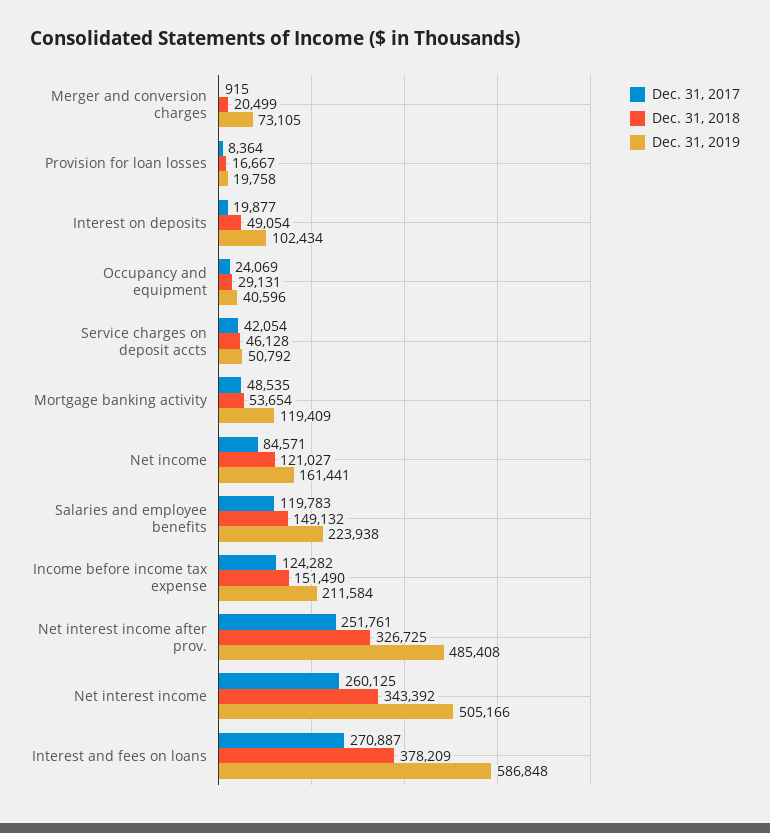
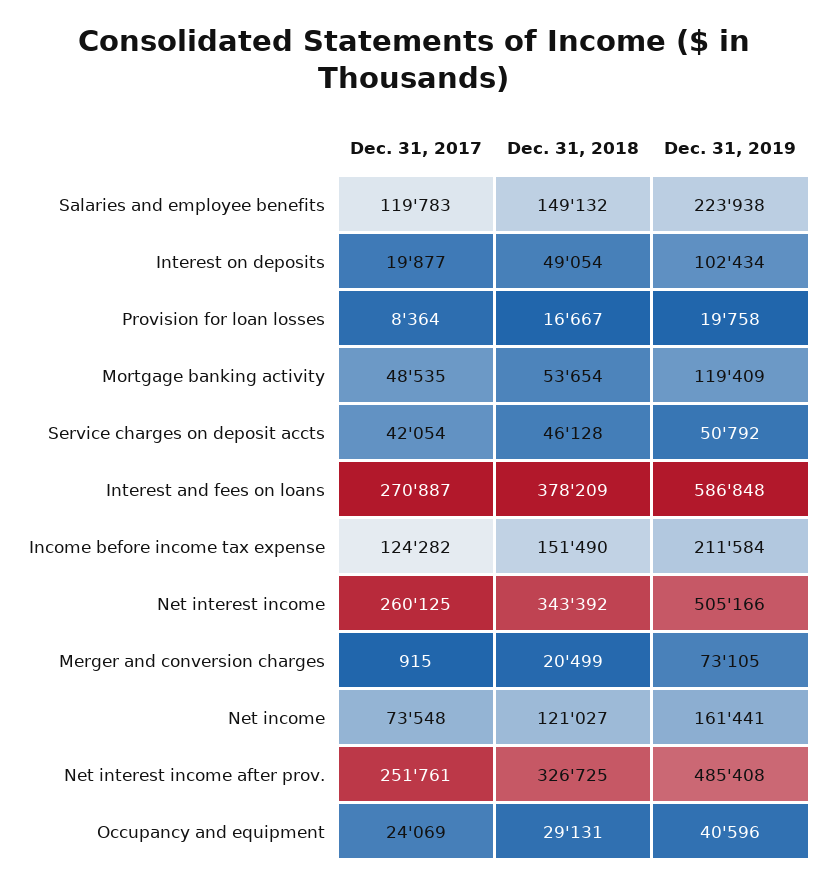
Dec. 31, 2017, Net income: 84571 -> 73548

